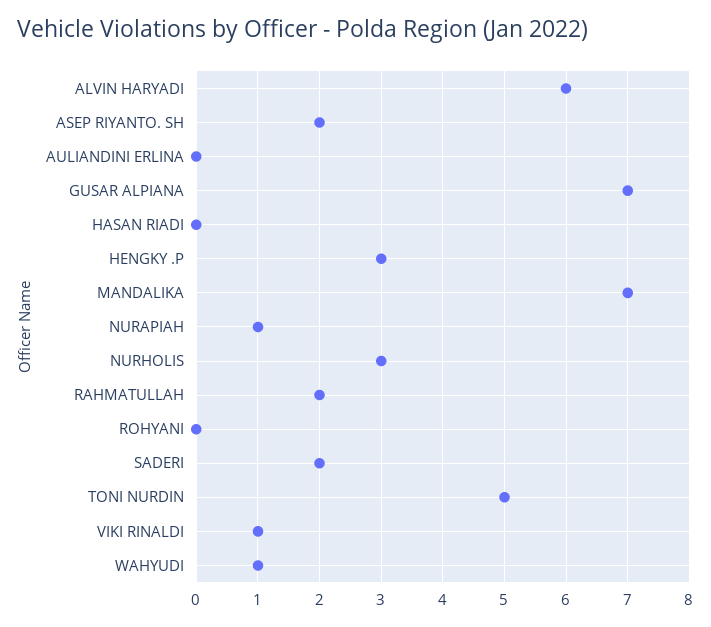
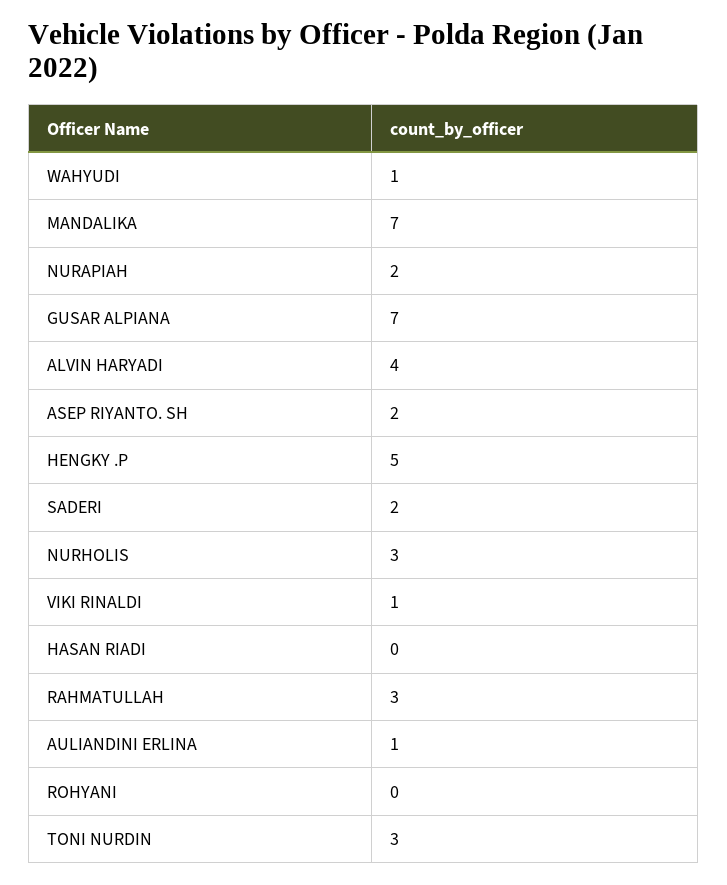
ALVIN HARYADI: 6 -> 4
AULIANDINI ERLINA: 0 -> 1
HENGKY .P: 3 -> 5
NURAPIAH: 1 -> 2
RAHMATULLAH: 2 -> 3
TONI NURDIN: 5 -> 3

